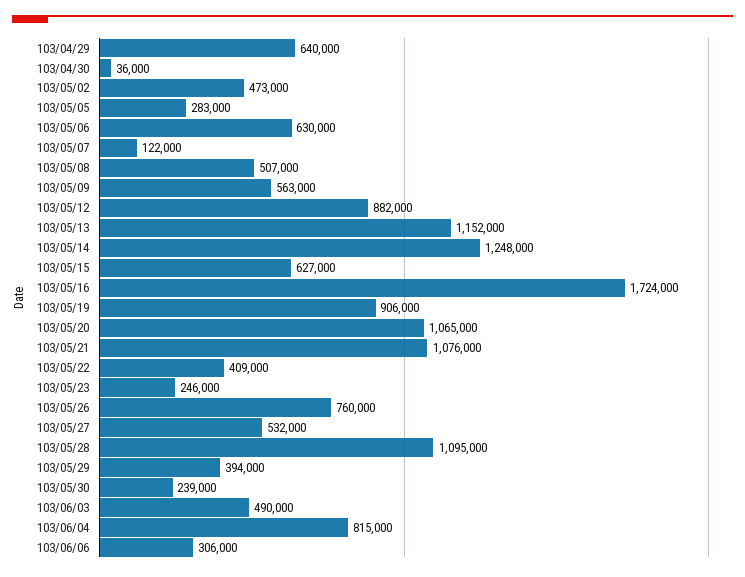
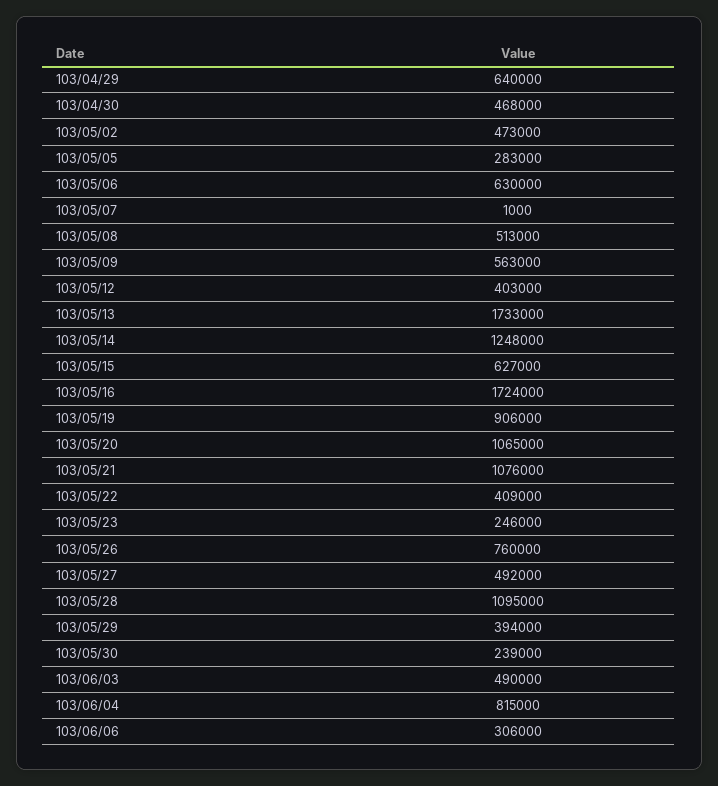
103/04/30: 36000 -> 468000
103/05/07: 122000 -> 1000
103/05/08: 507000 -> 513000
103/05/12: 882000 -> 403000
103/05/13: 1152000 -> 1733000
103/05/27: 532000 -> 492000

